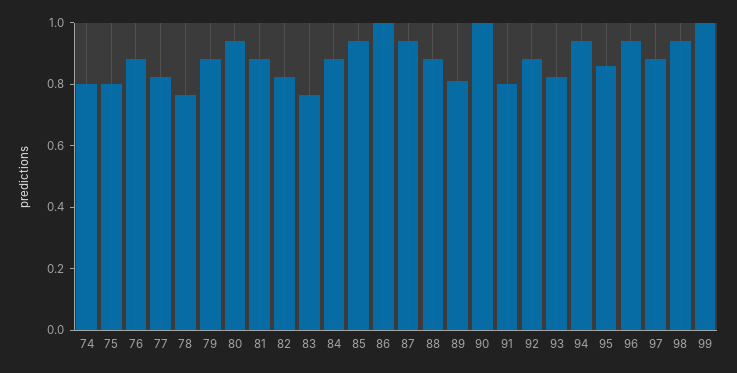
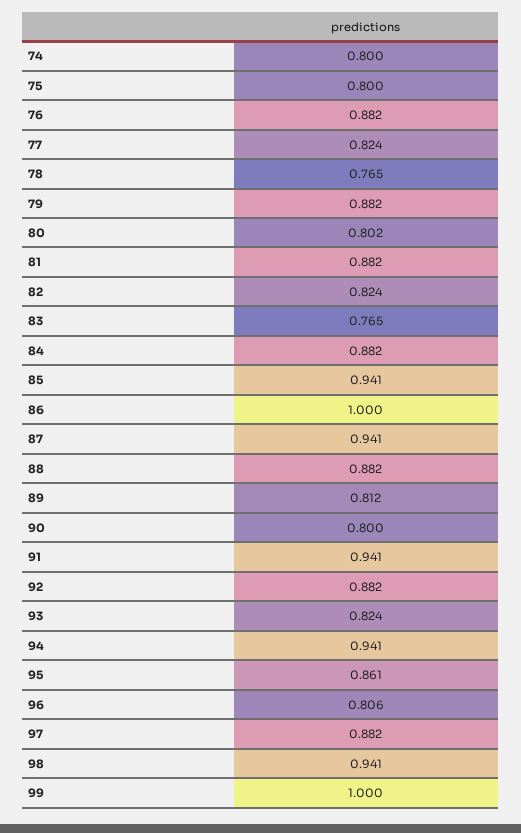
80: 0.95 -> 0.802
90: 1 -> 0.8
91: 0.8 -> 0.941
96: 0.95 -> 0.806

